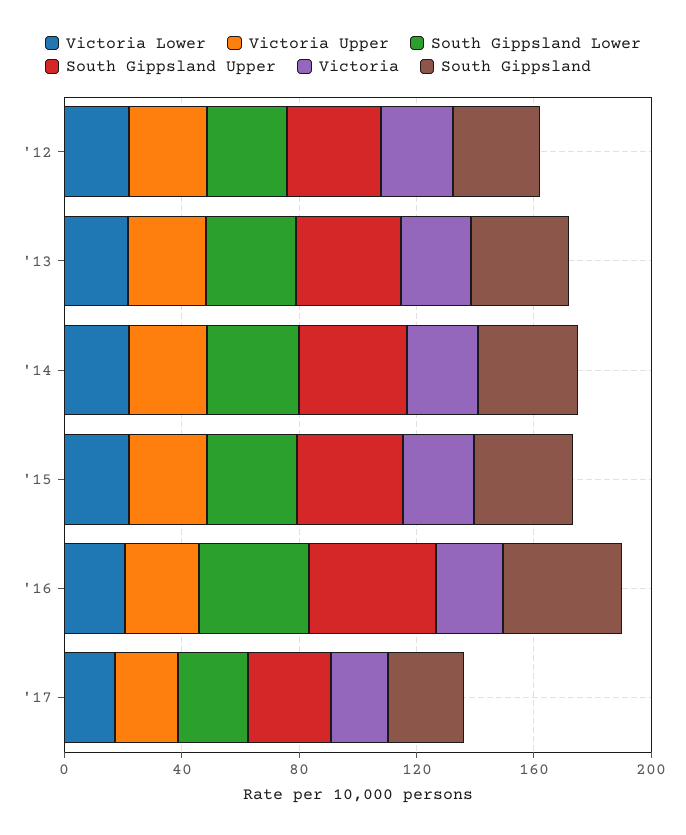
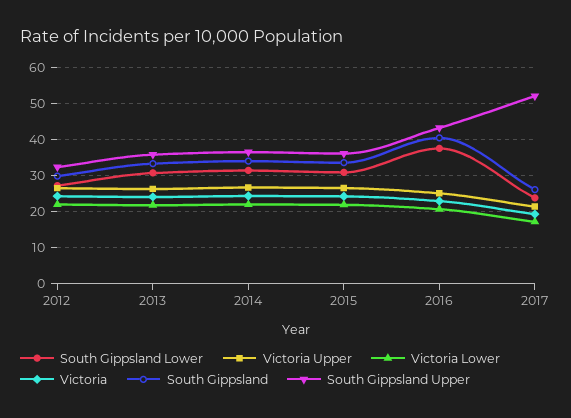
South Gippsland Upper, '17: 30 -> 52

